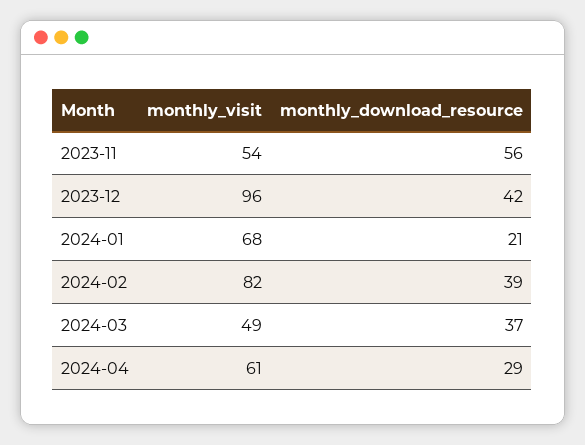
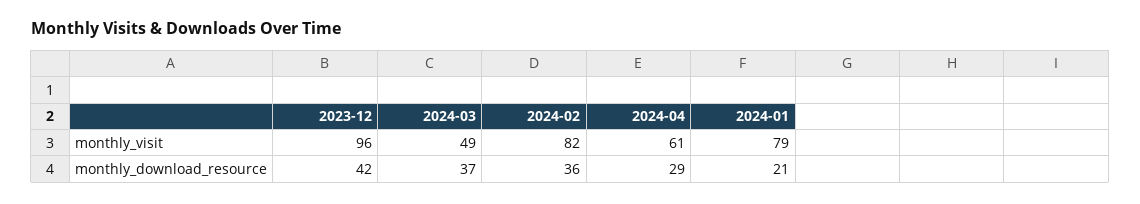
monthly_visit, 2023-11: 54 -> none
monthly_download_resource, 2023-11: 56 -> none
monthly_visit, 2024-01: 68 -> 79
monthly_download_resource, 2024-02: 39 -> 36

